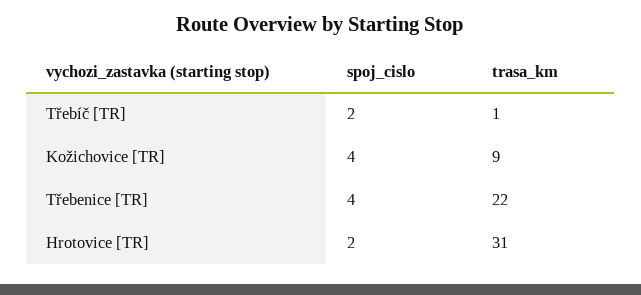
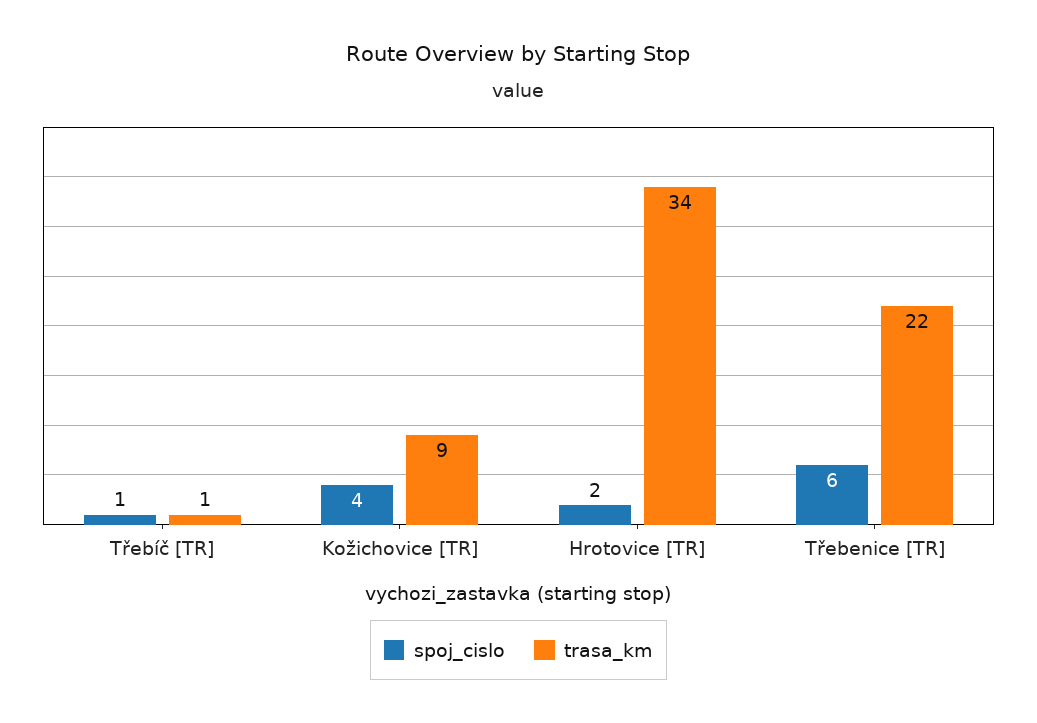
spoj_cislo, Třebíč [TR]: 2 -> 1
spoj_cislo, Třebenice [TR]: 4 -> 6
trasa_km, Hrotovice [TR]: 31 -> 34

